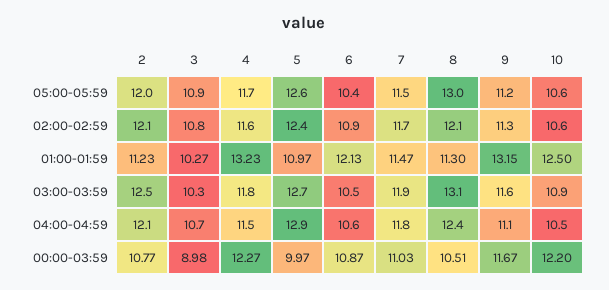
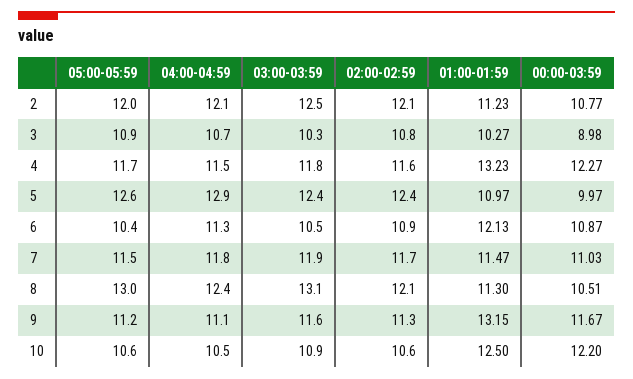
5, 03:00-03:59: 12.7 -> 12.4
6, 04:00-04:59: 10.6 -> 11.3

